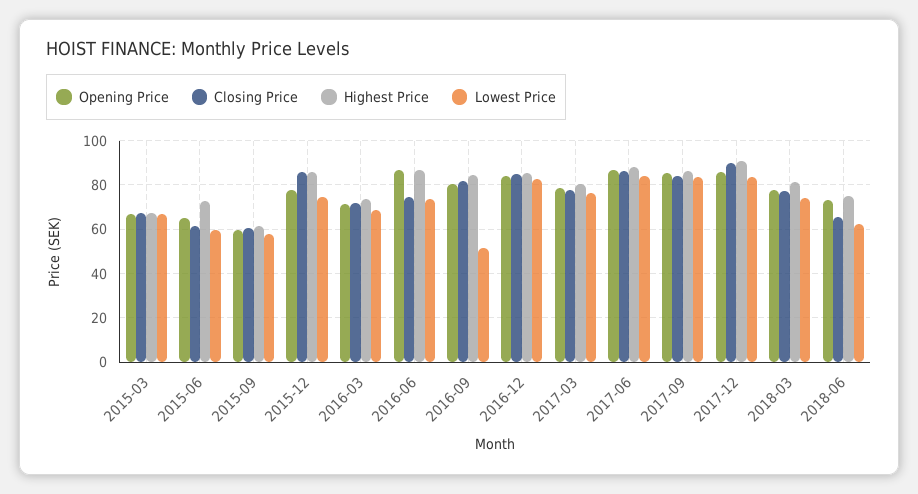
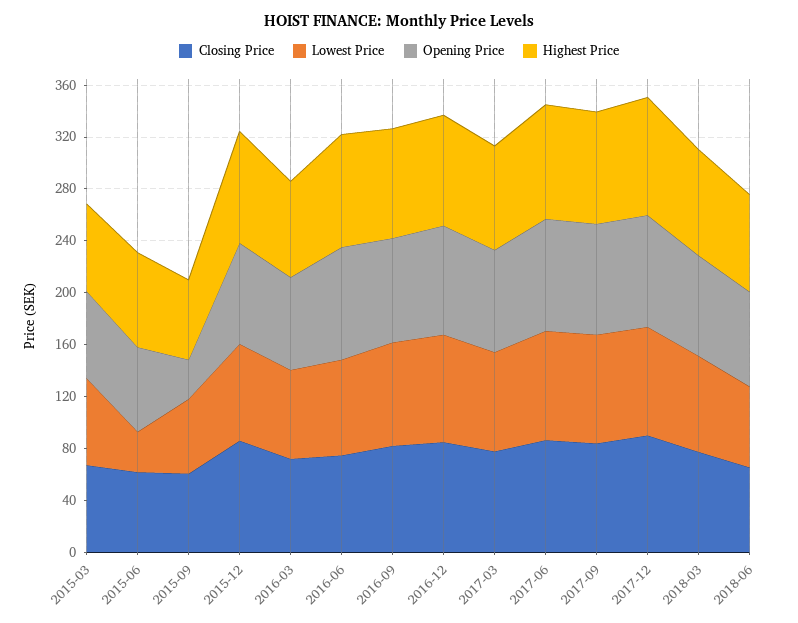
Lowest Price, 2015-06: 60 -> 30
Opening Price, 2015-09: 60 -> 30
Lowest Price, 2016-09: 50 -> 80

